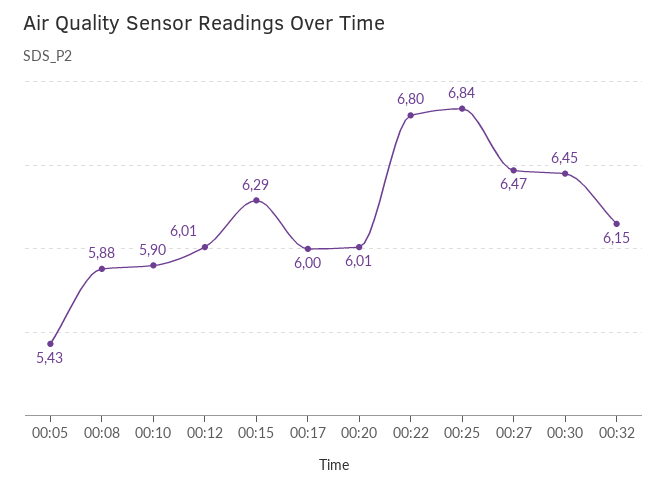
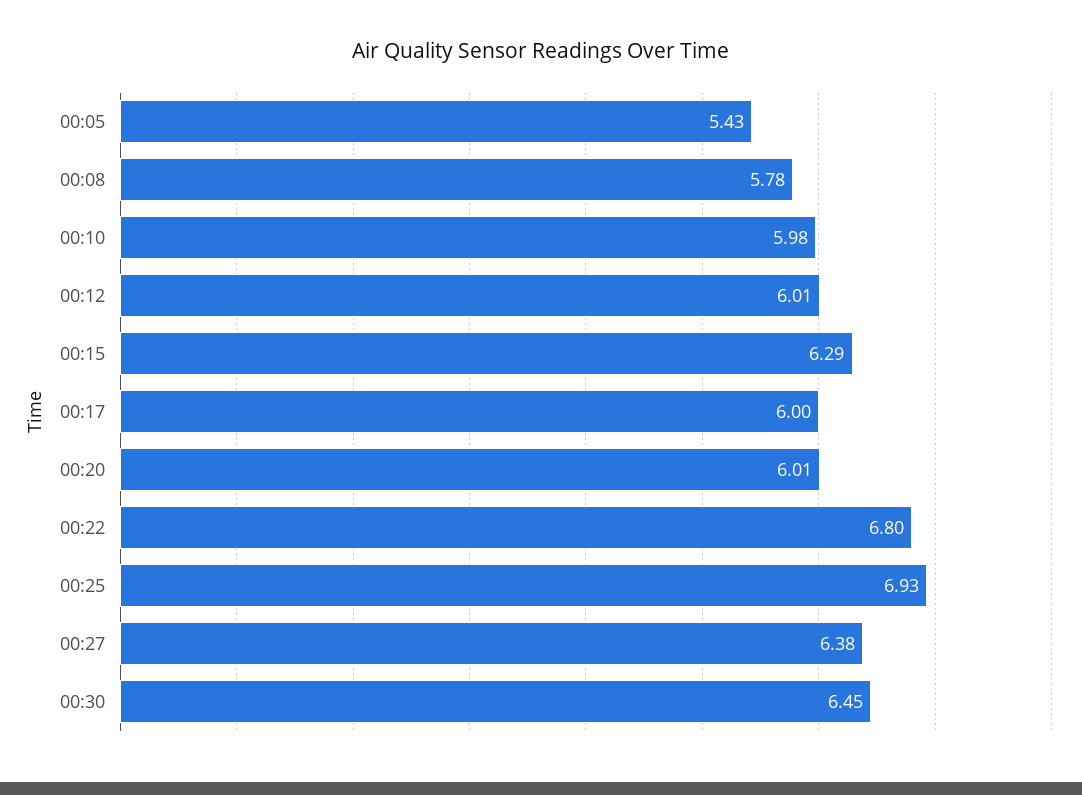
00:08: 5.88 -> 5.78
00:10: 5.9 -> 5.98
00:25: 6.84 -> 6.93
00:27: 6.47 -> 6.38
00:32: 6.15 -> none

